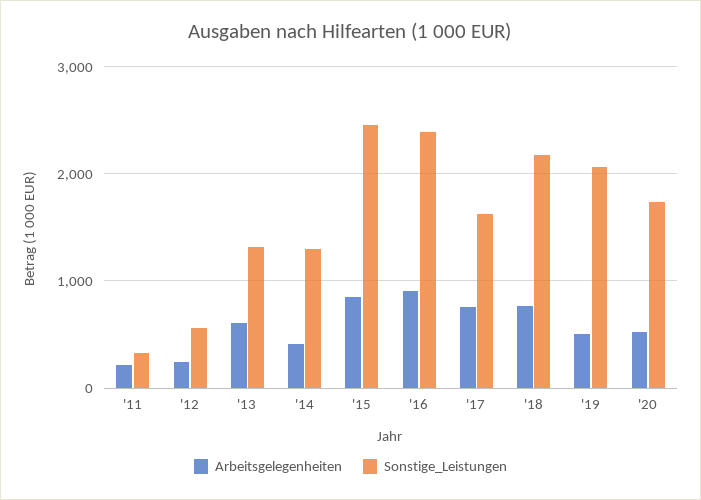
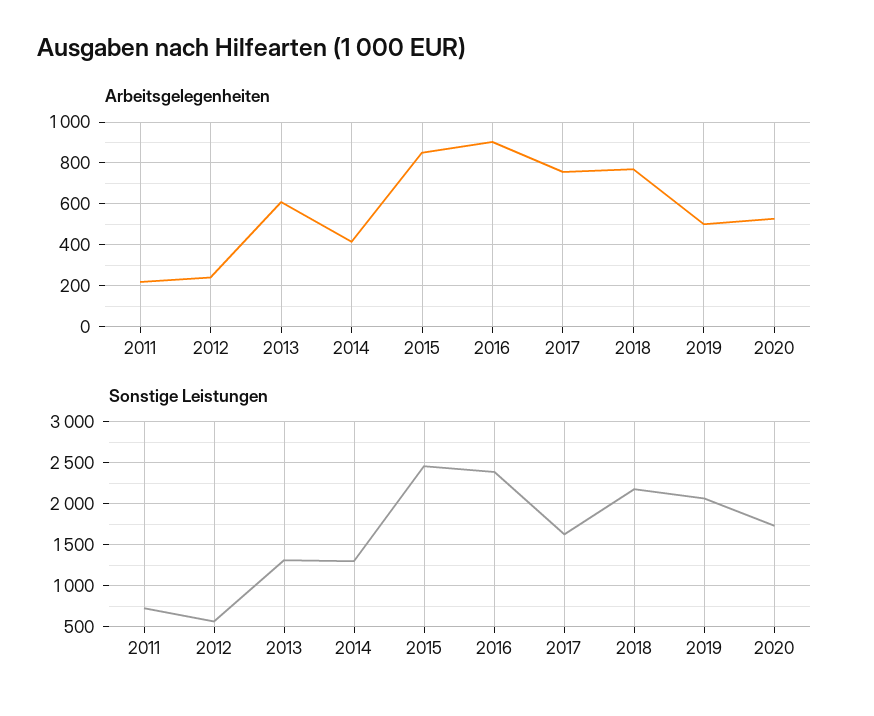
Sonstige_Leistungen, '11: 300 -> 700

